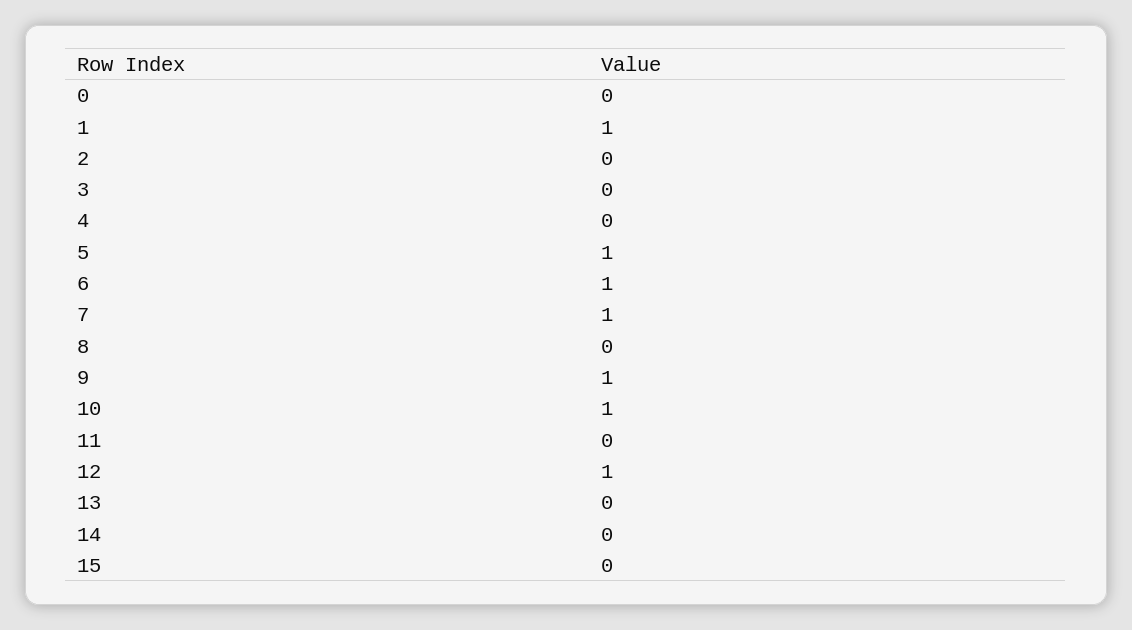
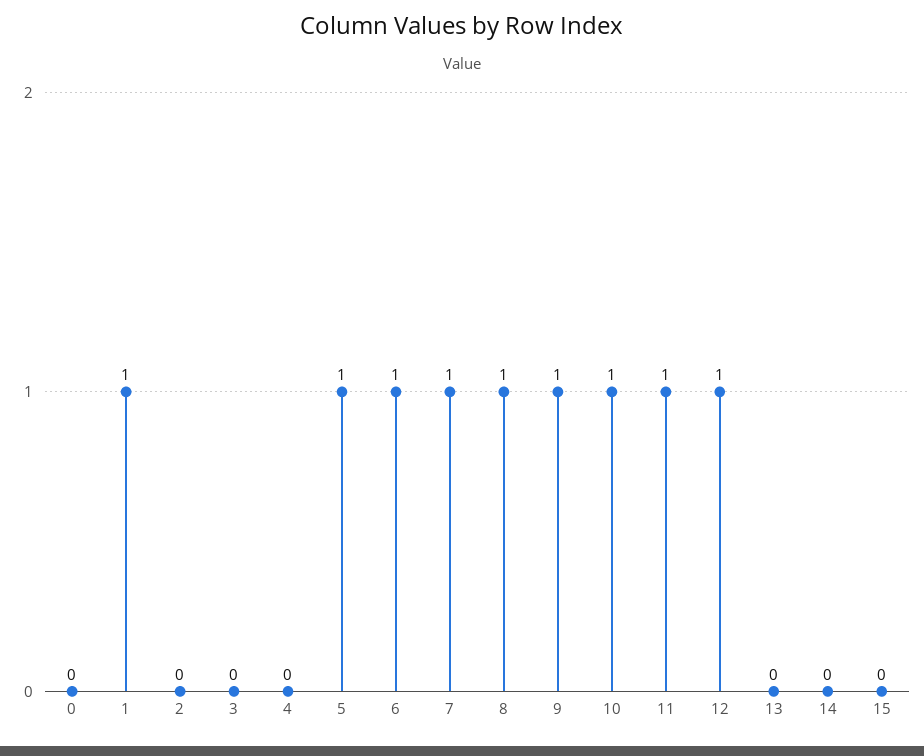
8: 0 -> 1
11: 0 -> 1

